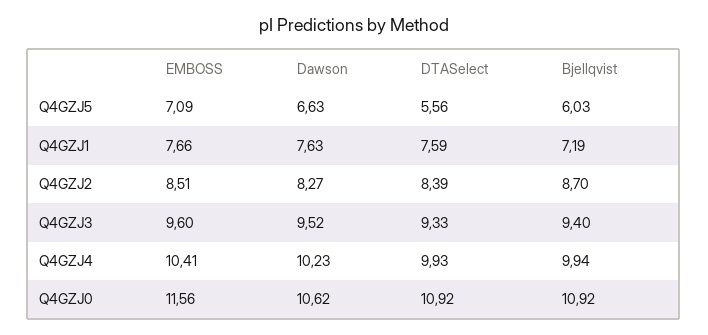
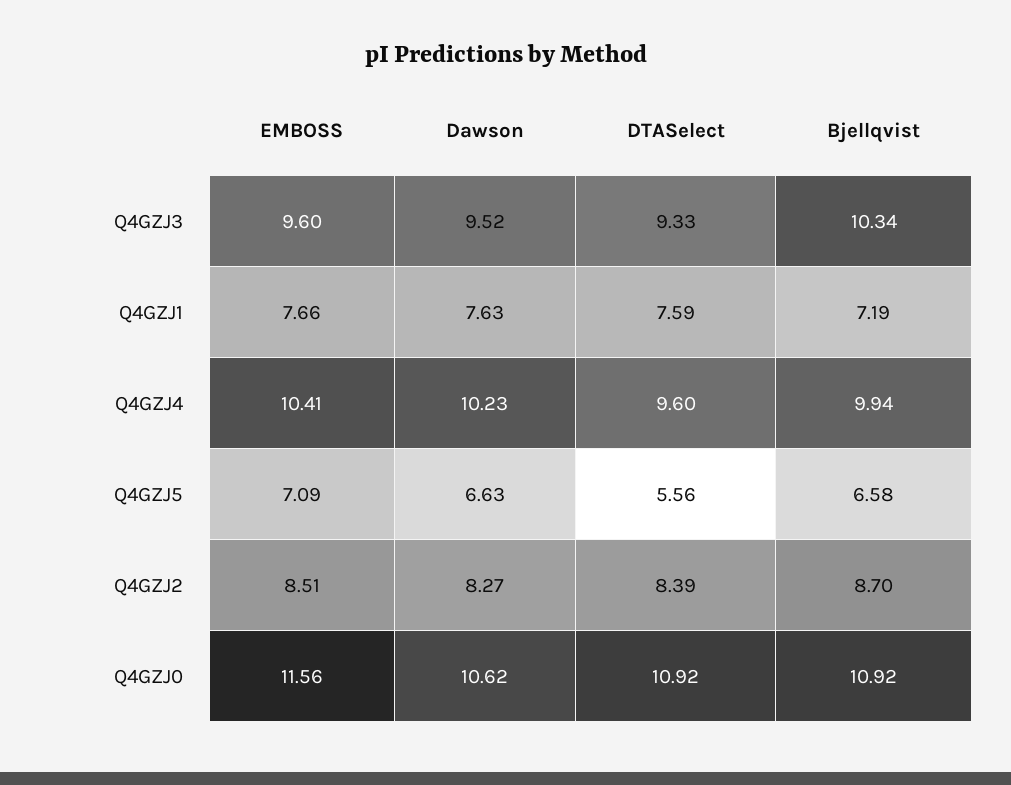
Bjellqvist, Q4GZJ5: 6.03 -> 6.58
Bjellqvist, Q4GZJ3: 9.4 -> 10.34
DTASelect, Q4GZJ4: 9.93 -> 9.6

